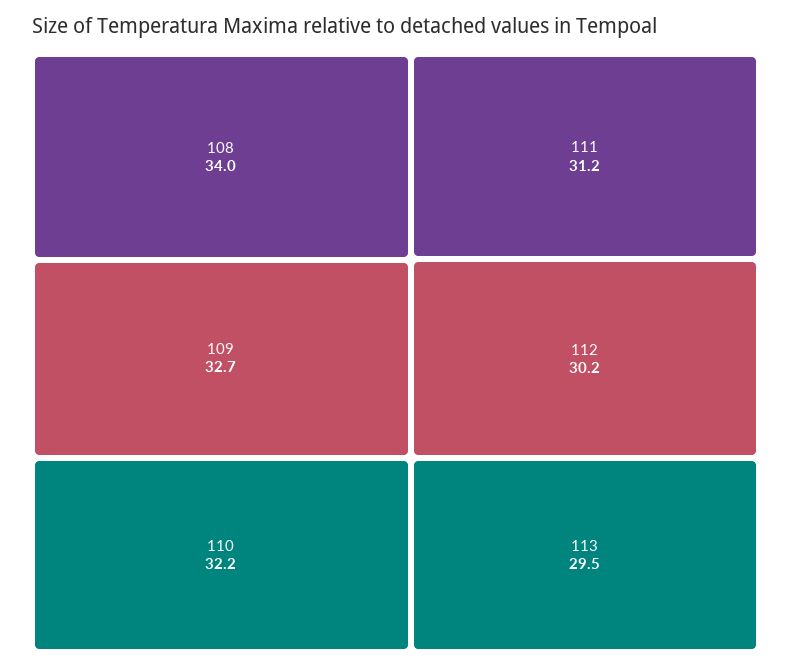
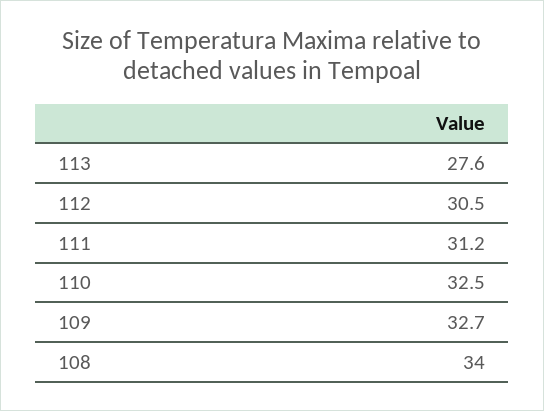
110: 32.2 -> 32.5
112: 30.2 -> 30.5
113: 29.5 -> 27.6

